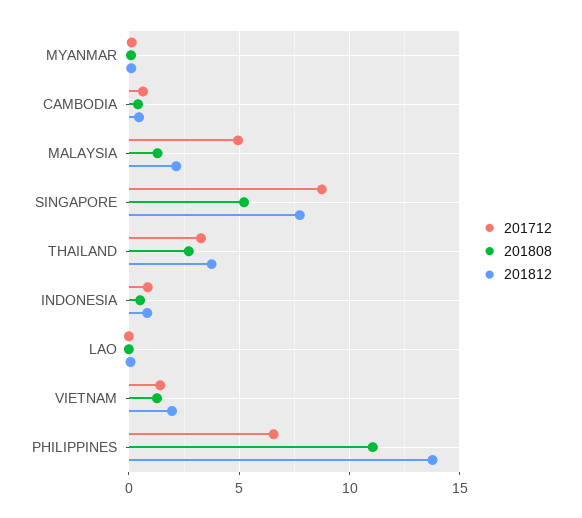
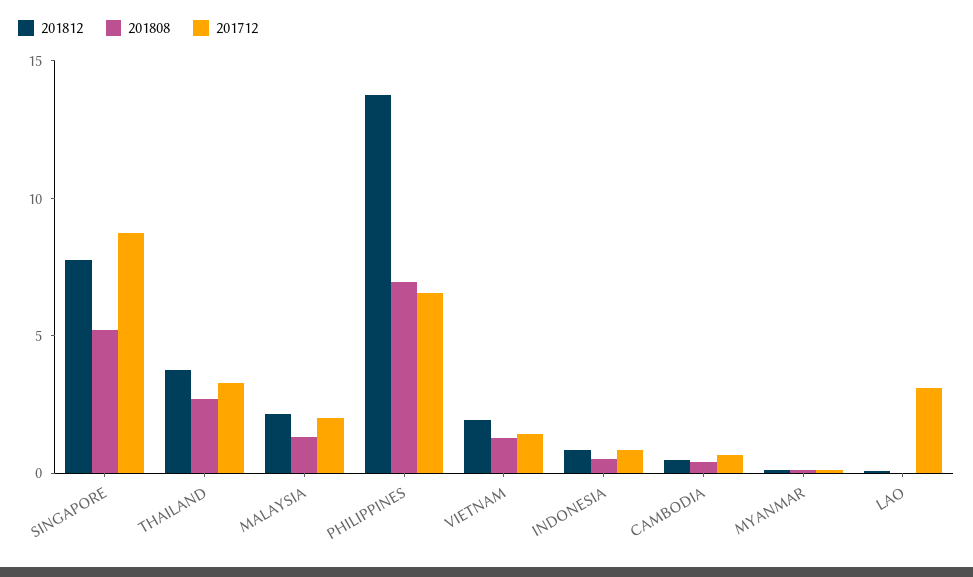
201712, MALAYSIA: 5 -> 2
201712, LAO: 0 -> 3
201808, PHILIPPINES: 11 -> 7

